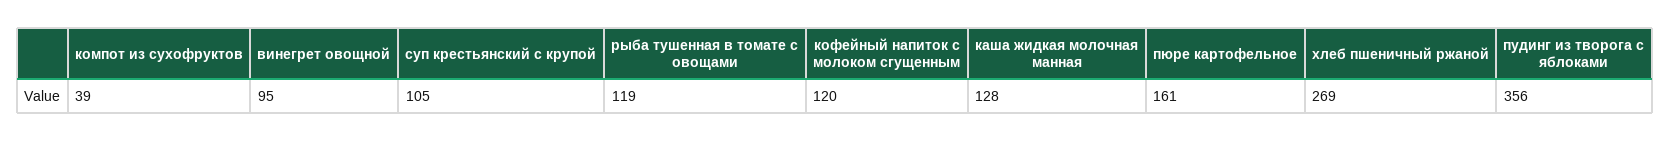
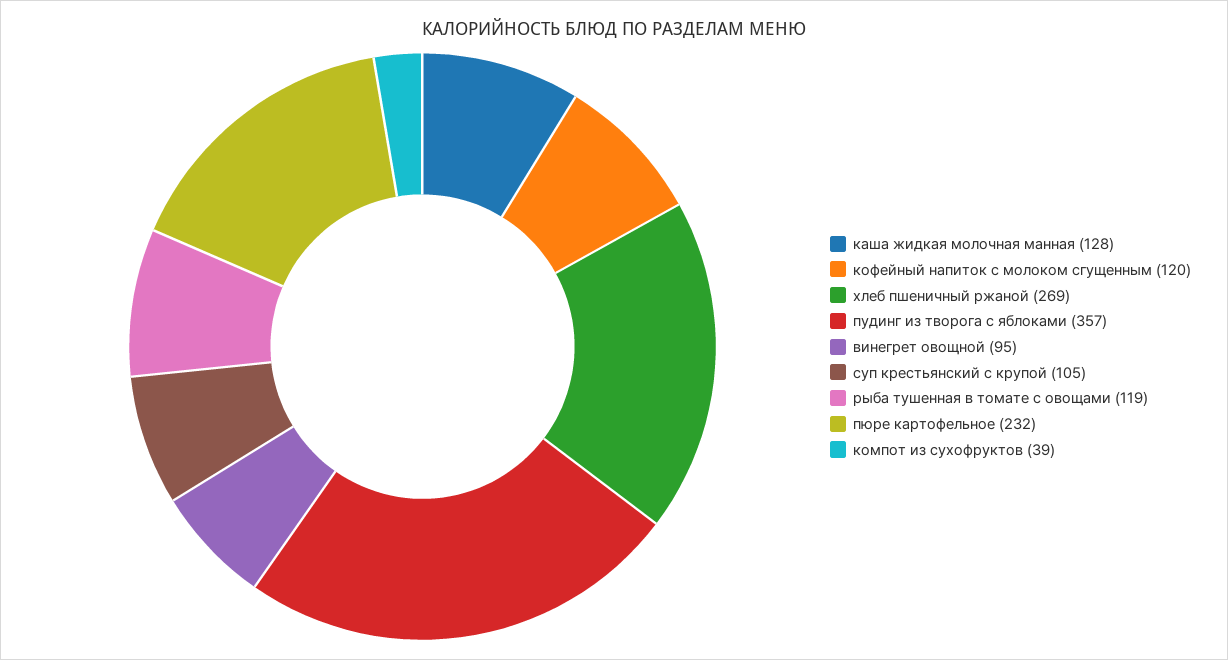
пюре картофельное: 161 -> 232
пудинг из творога с яблоками: 356 -> 357

